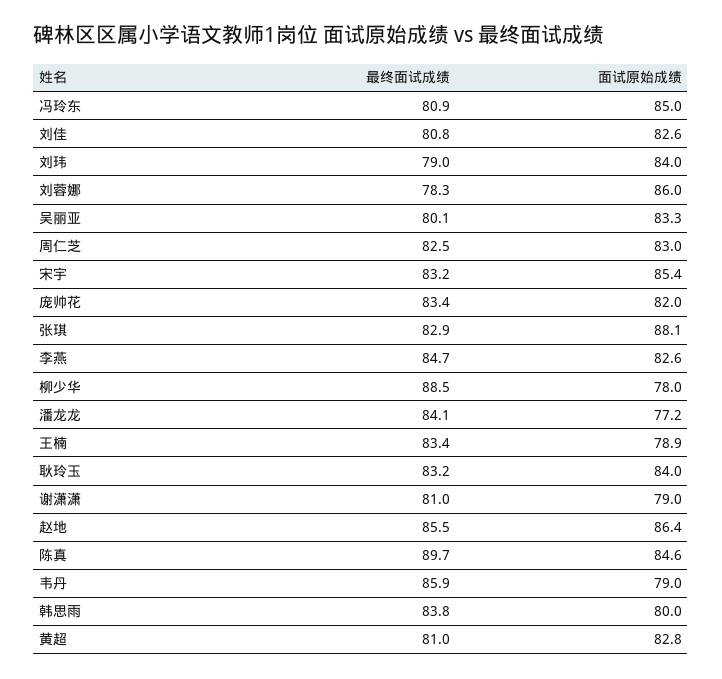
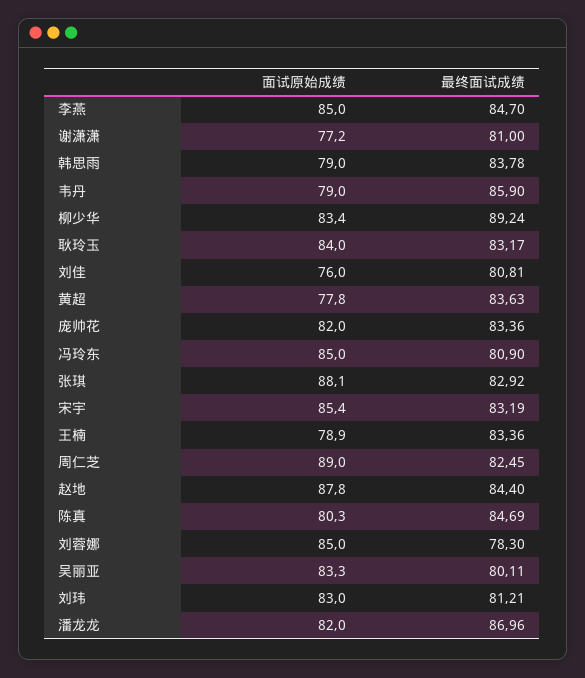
面试原始成绩, 刘佳: 82.6 -> 76
最终面试成绩, 刘玮: 79 -> 81.21
面试原始成绩, 刘玮: 84 -> 83
面试原始成绩, 刘蓉娜: 86 -> 85
面试原始成绩, 周仁芝: 83 -> 89
面试原始成绩, 李燕: 82.6 -> 85
最终面试成绩, 柳少华: 88.5 -> 89.24
面试原始成绩, 柳少华: 78 -> 83.4
最终面试成绩, 潘龙龙: 84.1 -> 86.96
面试原始成绩, 潘龙龙: 77.2 -> 82
面试原始成绩, 谢潇潇: 79 -> 77.2
最终面试成绩, 赵地: 85.5 -> 84.4
面试原始成绩, 赵地: 86.4 -> 87.8
最终面试成绩, 陈真: 89.7 -> 84.69
面试原始成绩, 陈真: 84.6 -> 80.3
面试原始成绩, 韩思雨: 80 -> 79
最终面试成绩, 黄超: 81 -> 83.63
面试原始成绩, 黄超: 82.8 -> 77.8

